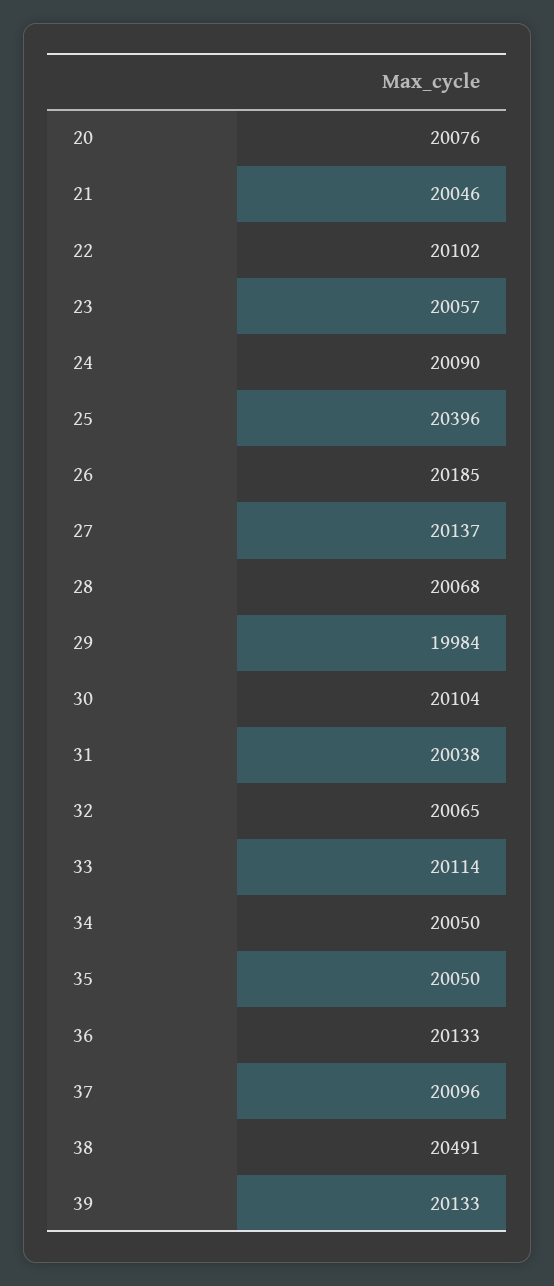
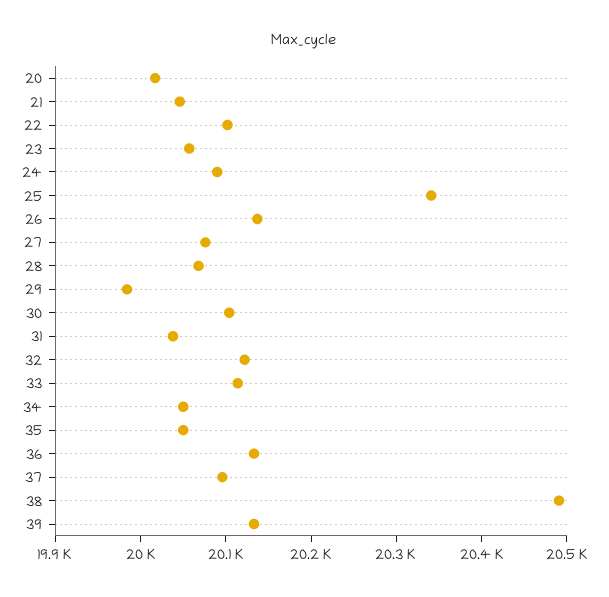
20: 20076 -> 20020
25: 20396 -> 20340
26: 20185 -> 20140
27: 20137 -> 20080
32: 20065 -> 20120

